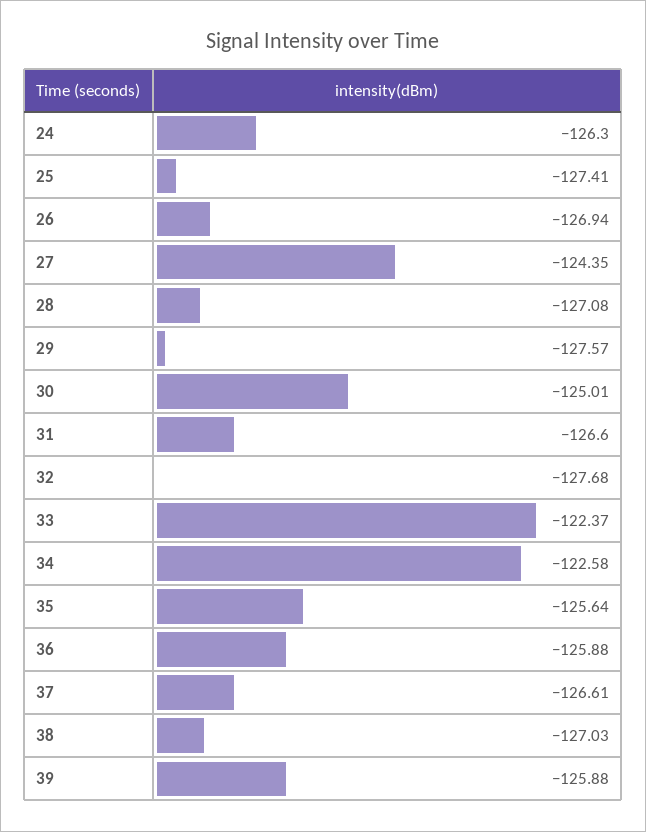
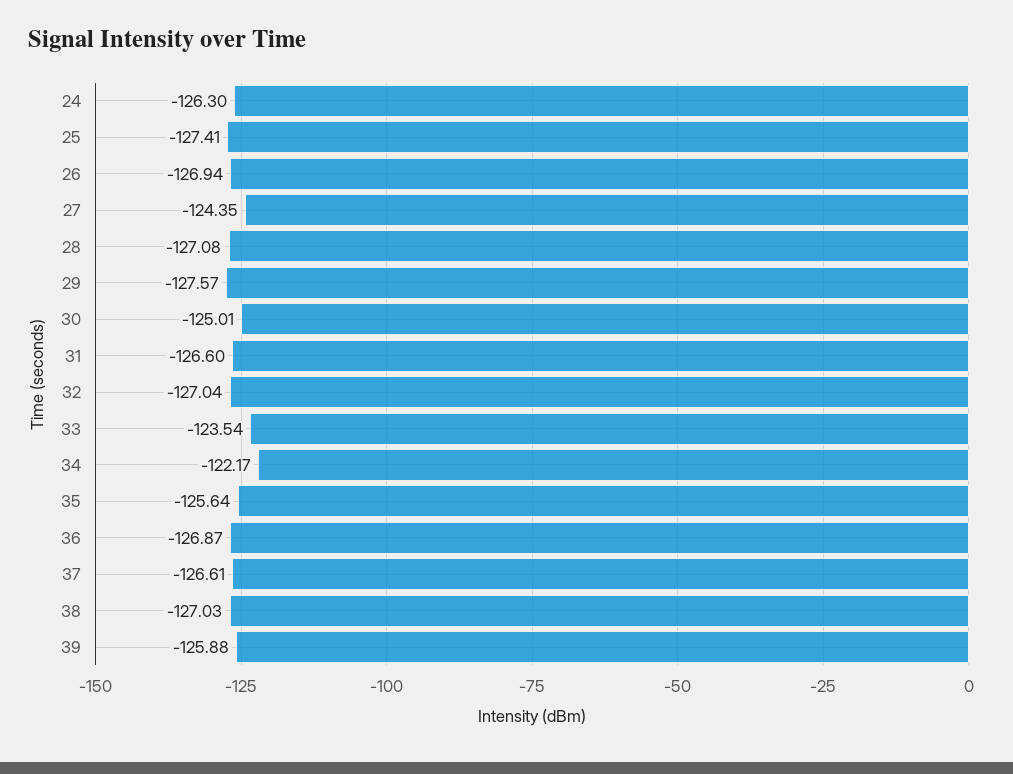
32: -127.68 -> -127.04
33: -122.37 -> -123.54
34: -122.58 -> -122.17
36: -125.88 -> -126.87

